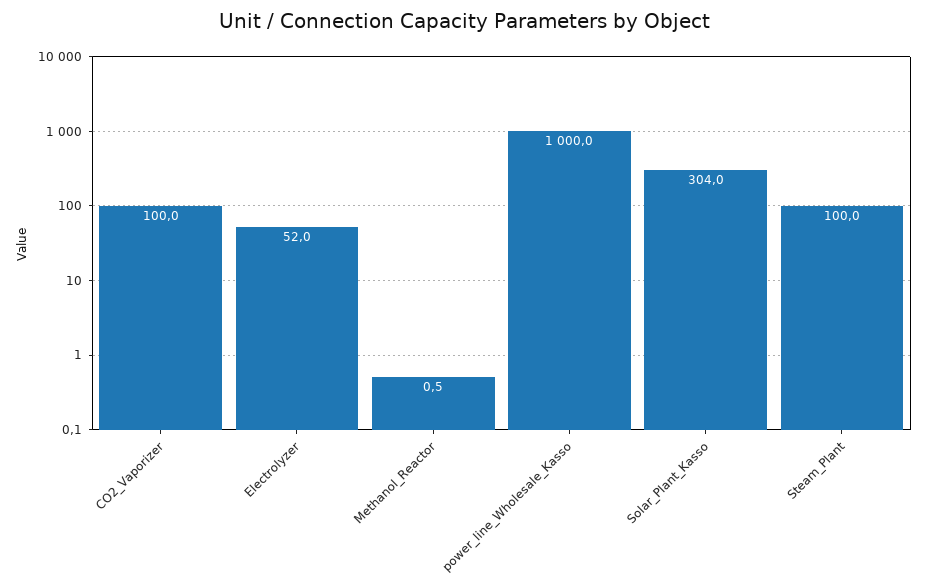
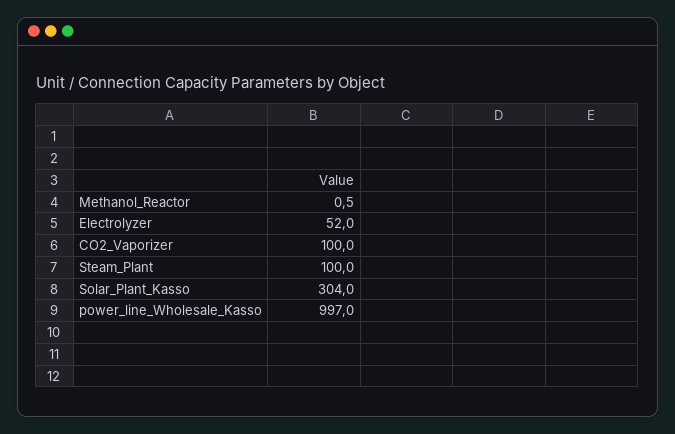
power_line_Wholesale_Kasso: 1000 -> 997

